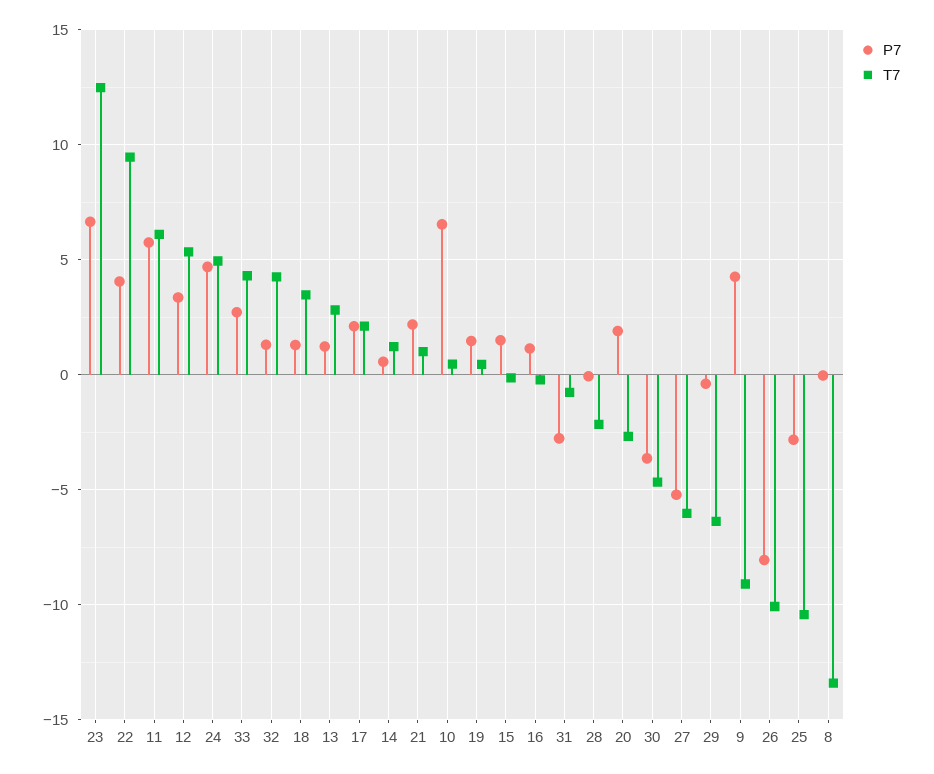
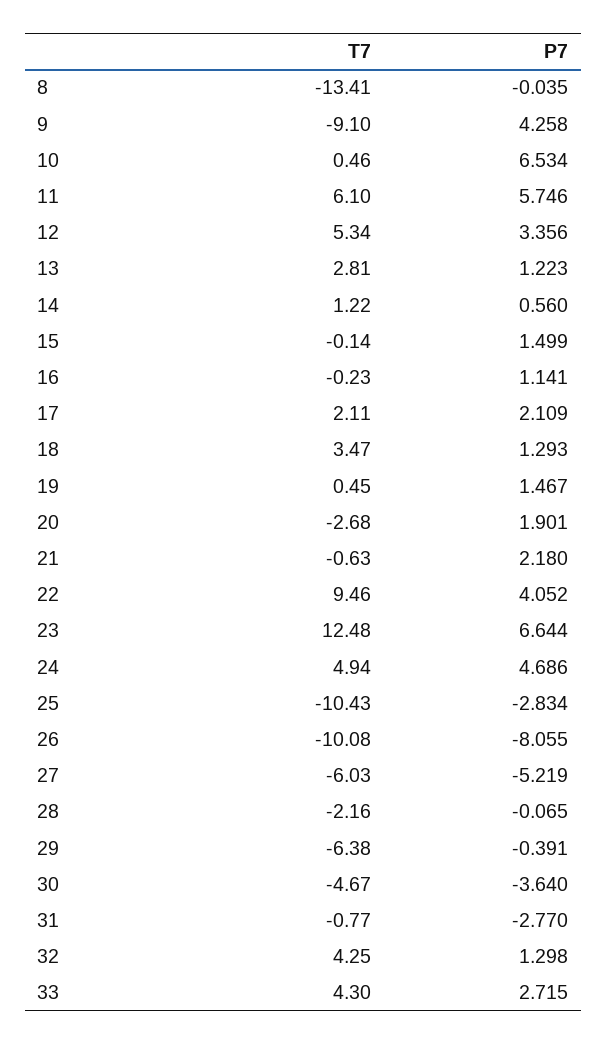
T7, 21: 1 -> -0.63

